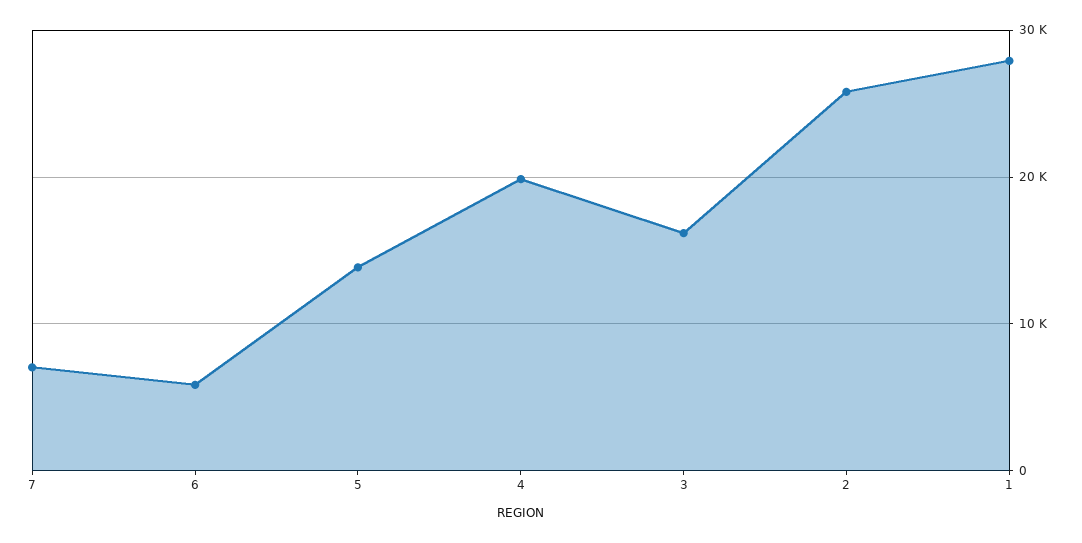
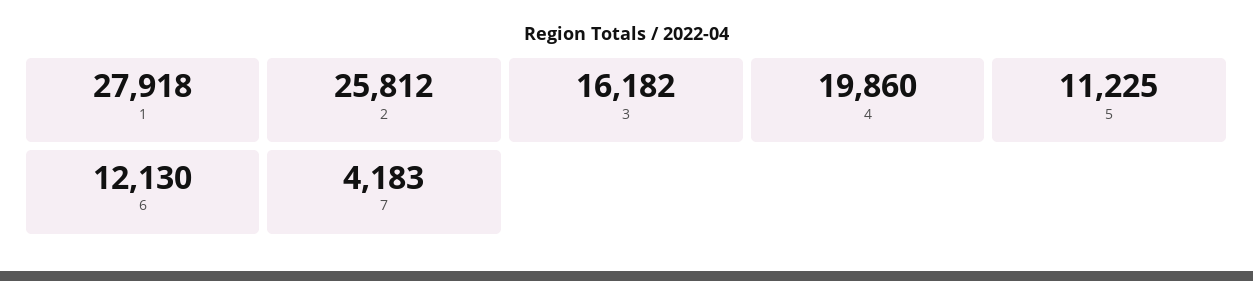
7: 7000 -> 4183
6: 6000 -> 12130
5: 14000 -> 11225

